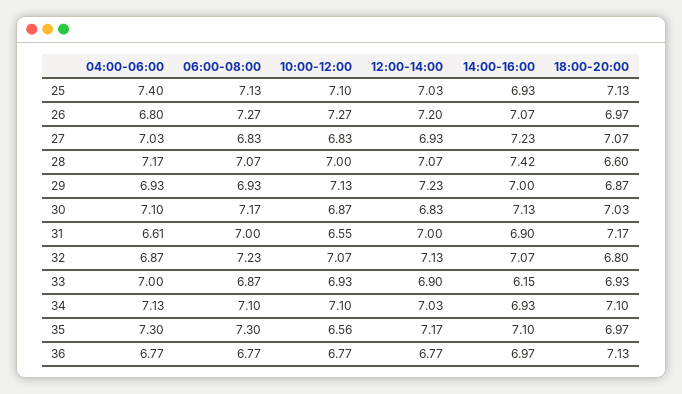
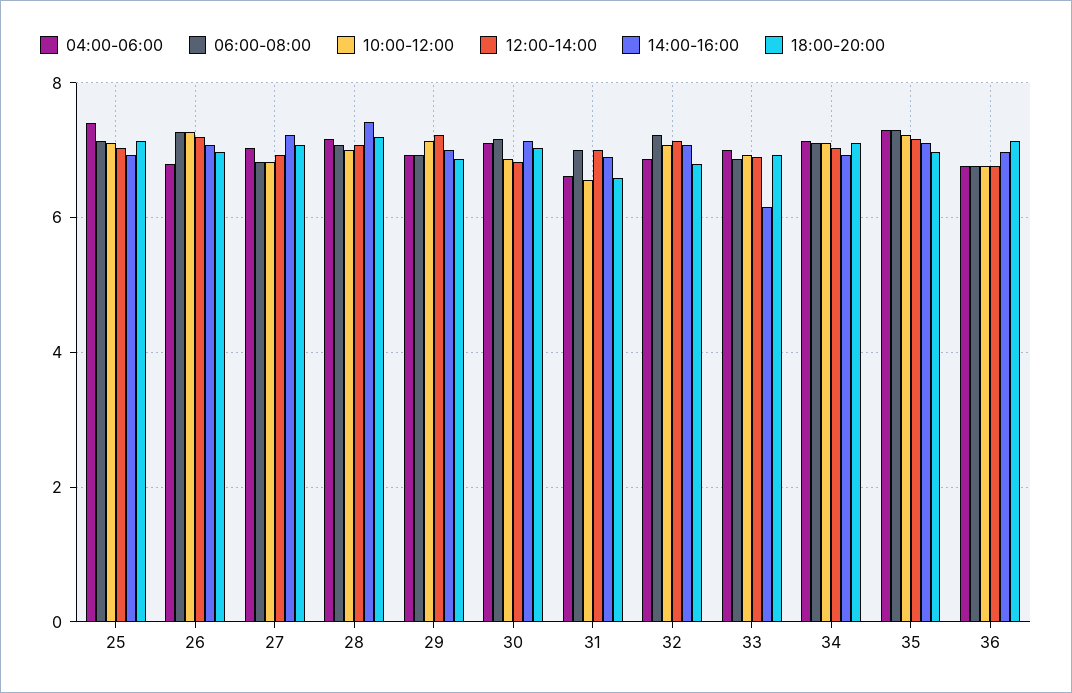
18:00-20:00, 28: 6.6 -> 7.2
18:00-20:00, 31: 7.17 -> 6.6
10:00-12:00, 35: 6.56 -> 7.2

